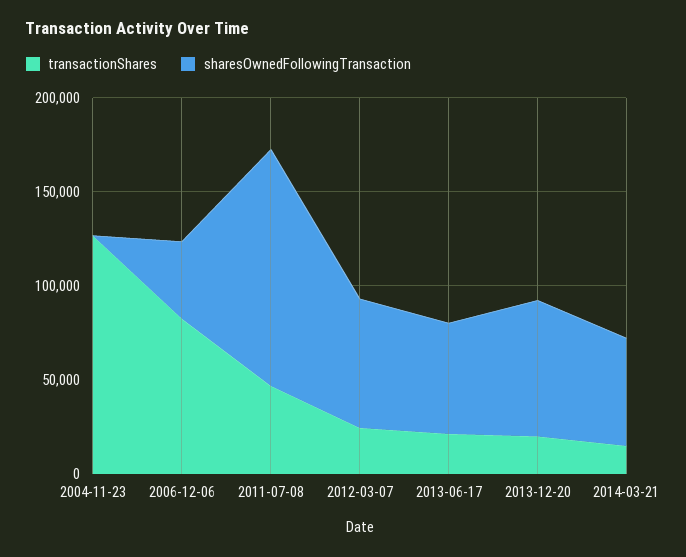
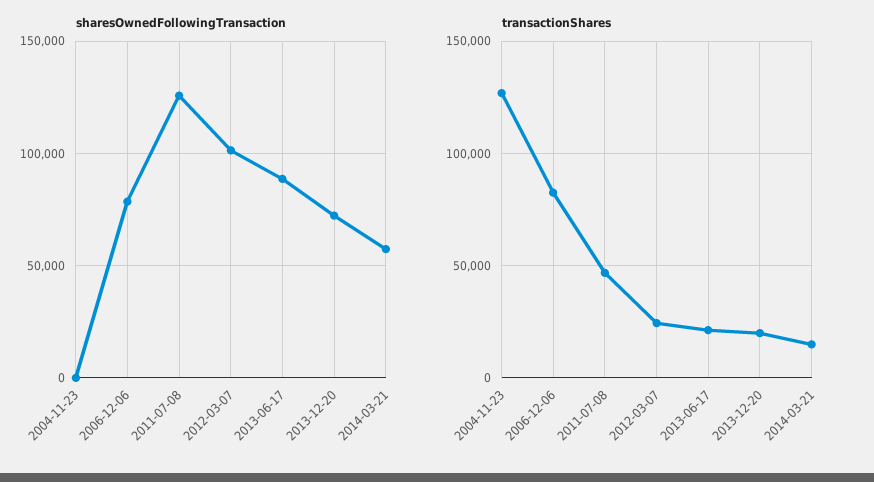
sharesOwnedFollowingTransaction, 2006-12-06: 40000 -> 80000
sharesOwnedFollowingTransaction, 2012-03-07: 70000 -> 100000
sharesOwnedFollowingTransaction, 2013-06-17: 60000 -> 90000

